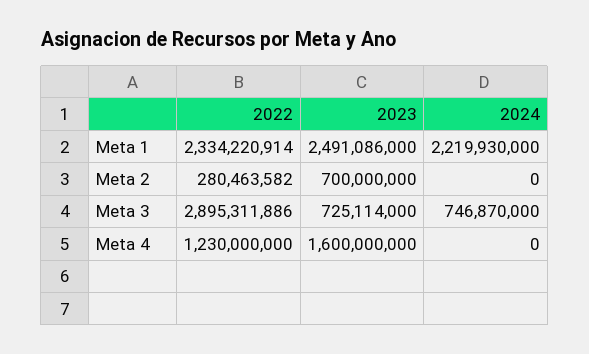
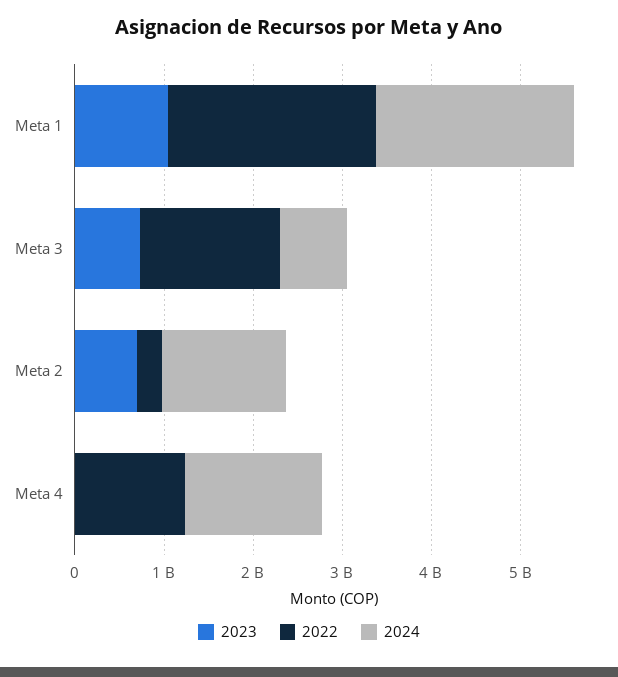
2023, Meta 1: 2491086000 -> 1000000000
2024, Meta 2: 0 -> 1400000000
2022, Meta 3: 2895311886 -> 1600000000
2023, Meta 4: 1600000000 -> 0
2024, Meta 4: 0 -> 1600000000

